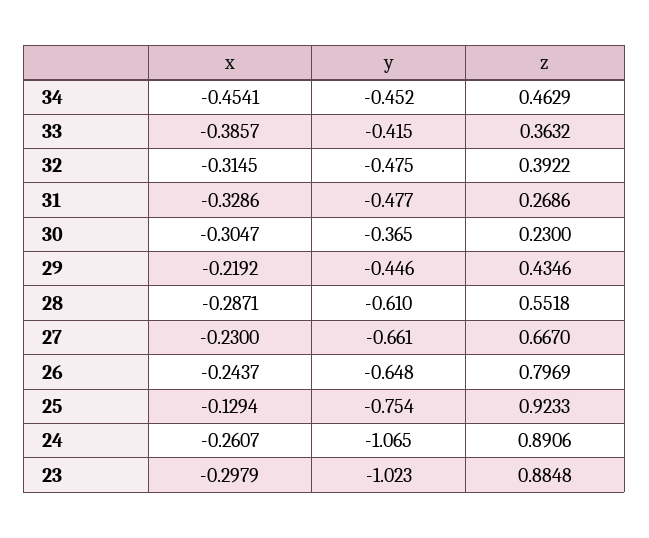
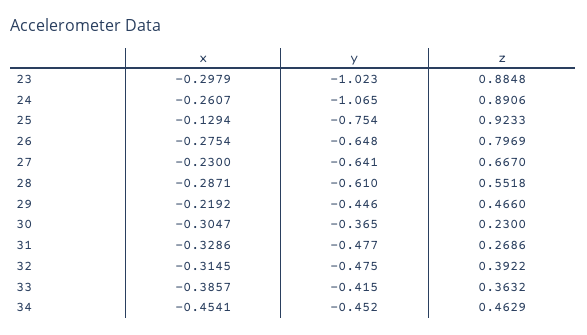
z, 29: 0.4346 -> 0.466
y, 27: -0.661 -> -0.641
x, 26: -0.2437 -> -0.2754

